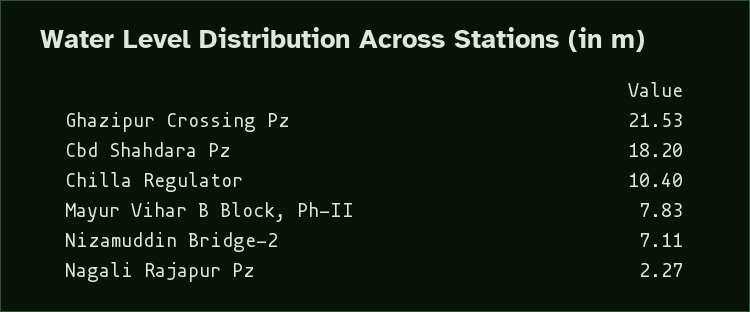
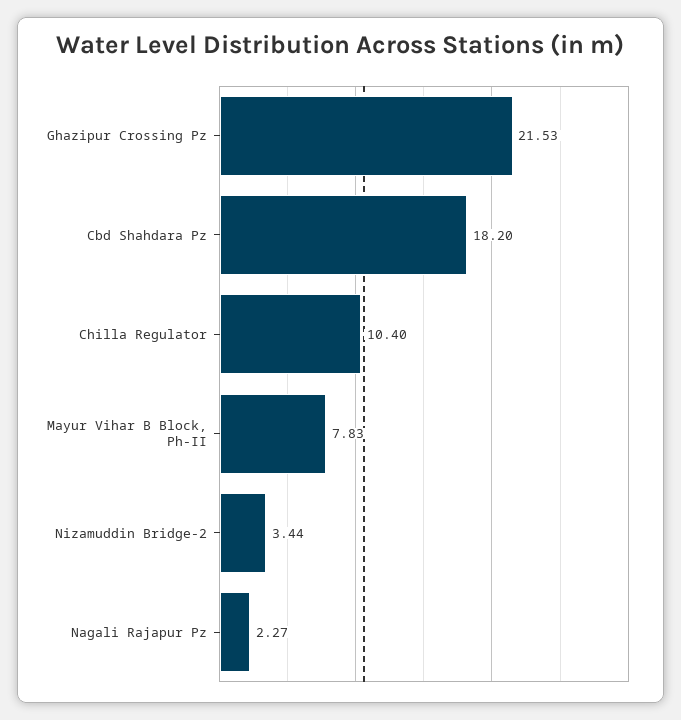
Nizamuddin Bridge-2: 7.11 -> 3.44

